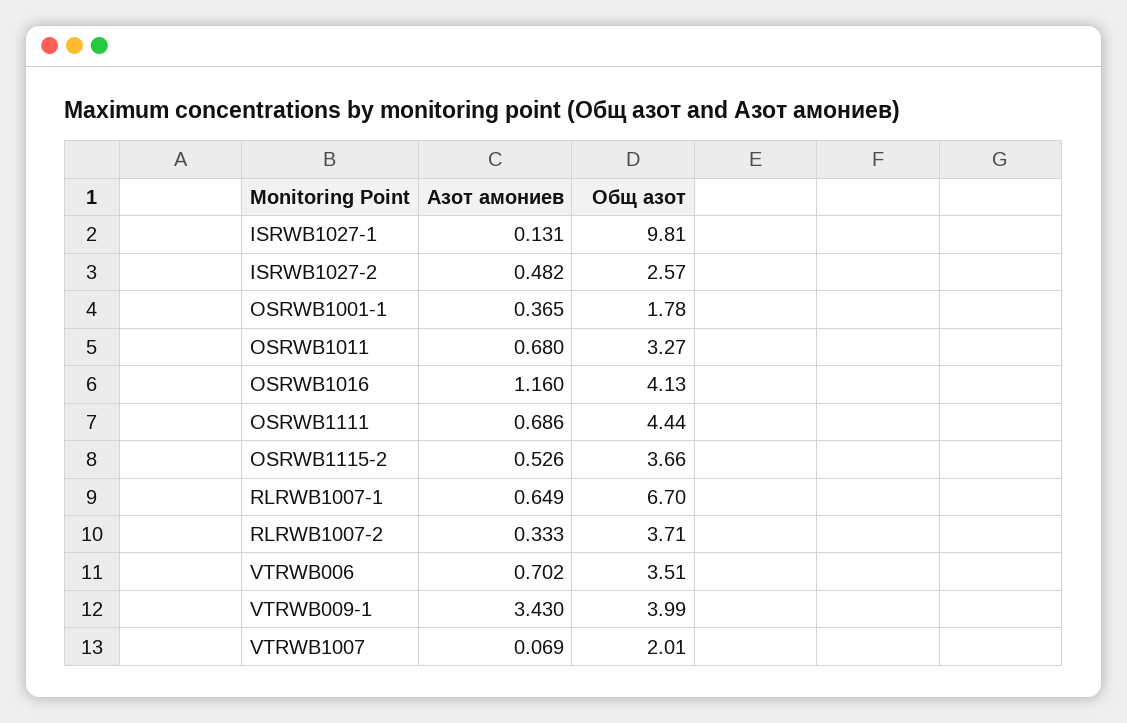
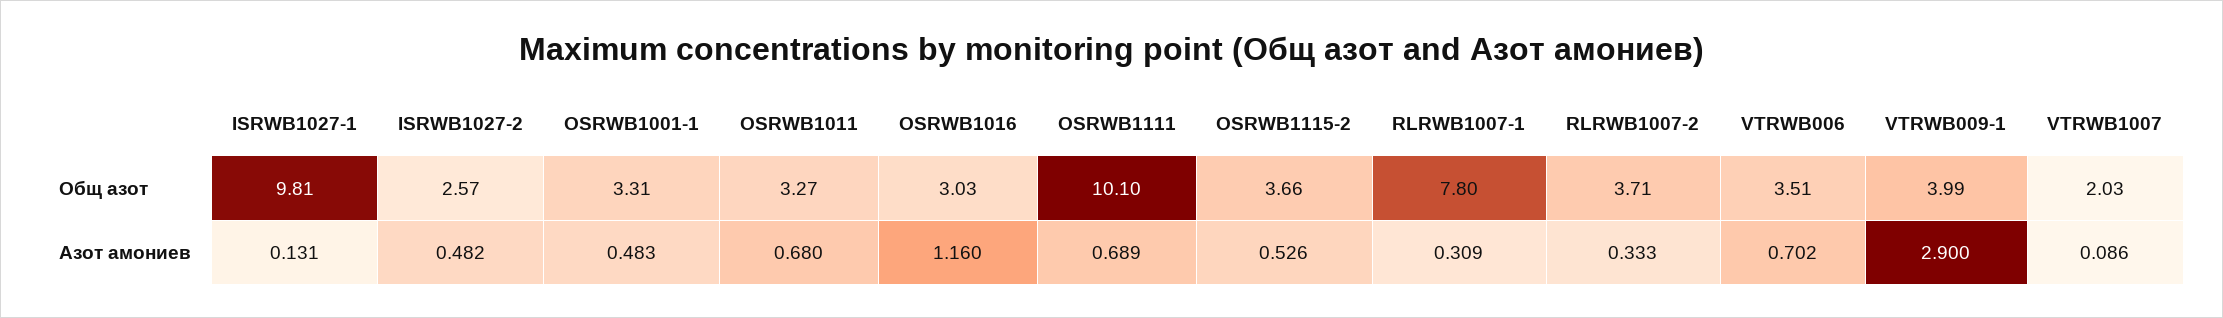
Азот амониев, OSRWB1001-1: 0.365 -> 0.483
Общ азот, OSRWB1001-1: 1.78 -> 3.31
Общ азот, OSRWB1016: 4.13 -> 3.03
Азот амониев, OSRWB1111: 0.686 -> 0.689
Общ азот, OSRWB1111: 4.44 -> 10.1
Азот амониев, RLRWB1007-1: 0.649 -> 0.309
Общ азот, RLRWB1007-1: 6.7 -> 7.8
Азот амониев, VTRWB009-1: 3.43 -> 2.9
Азот амониев, VTRWB1007: 0.069 -> 0.086
Общ азот, VTRWB1007: 2.01 -> 2.03

